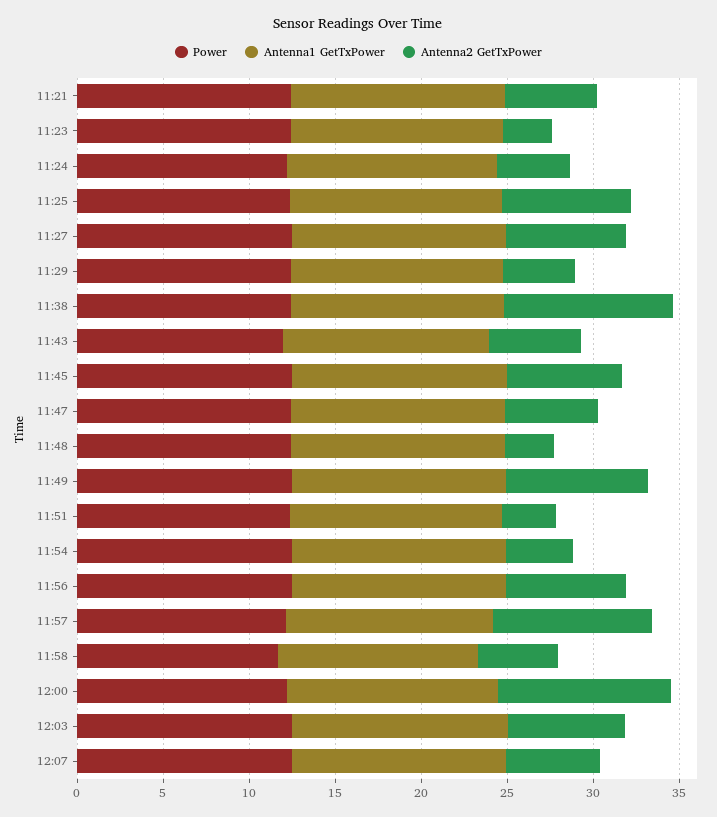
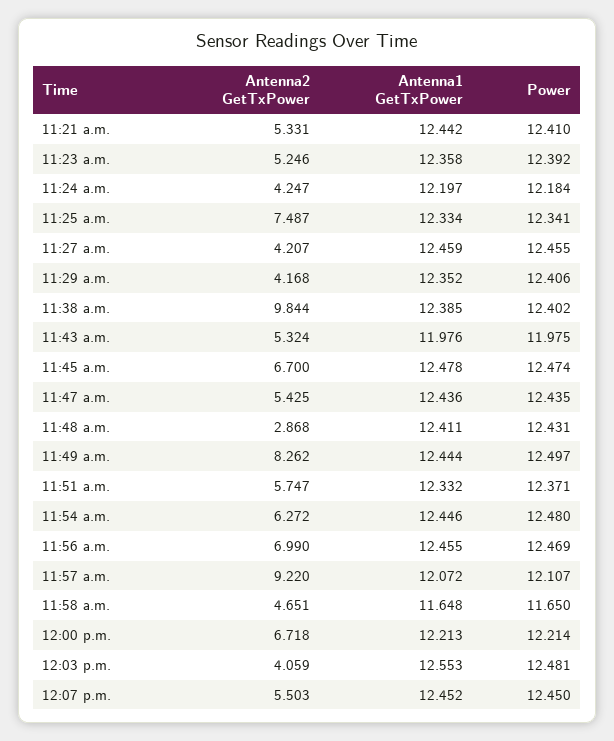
Antenna2 GetTxPower, 11:23: 3 -> 5.246
Antenna2 GetTxPower, 11:27: 7 -> 4.207
Antenna2 GetTxPower, 11:51: 3 -> 5.747
Antenna2 GetTxPower, 11:54: 4 -> 6.272
Antenna2 GetTxPower, 12:00: 10 -> 6.718
Antenna2 GetTxPower, 12:03: 7 -> 4.059

